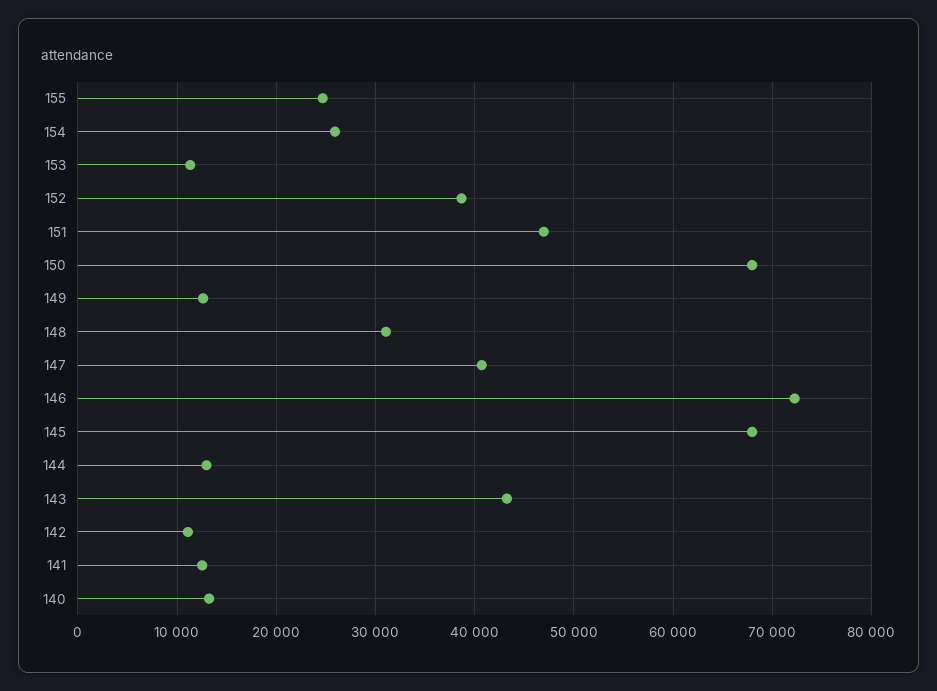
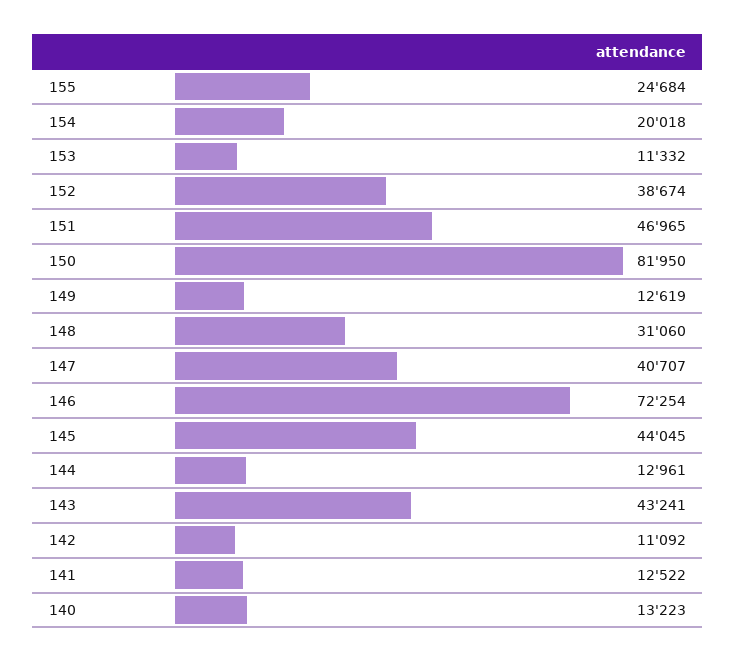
154: 26000 -> 20018
150: 68000 -> 81950
145: 68000 -> 44045

